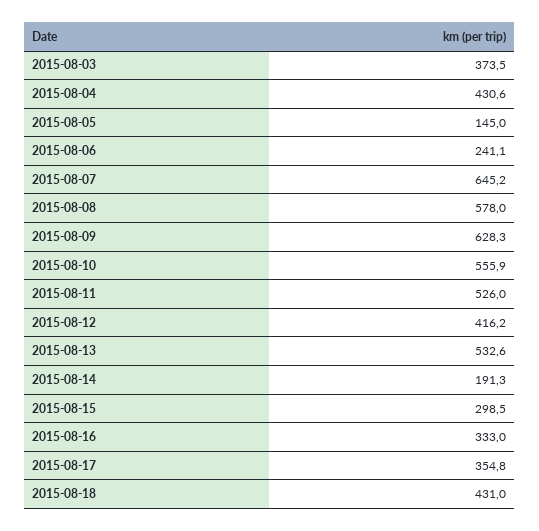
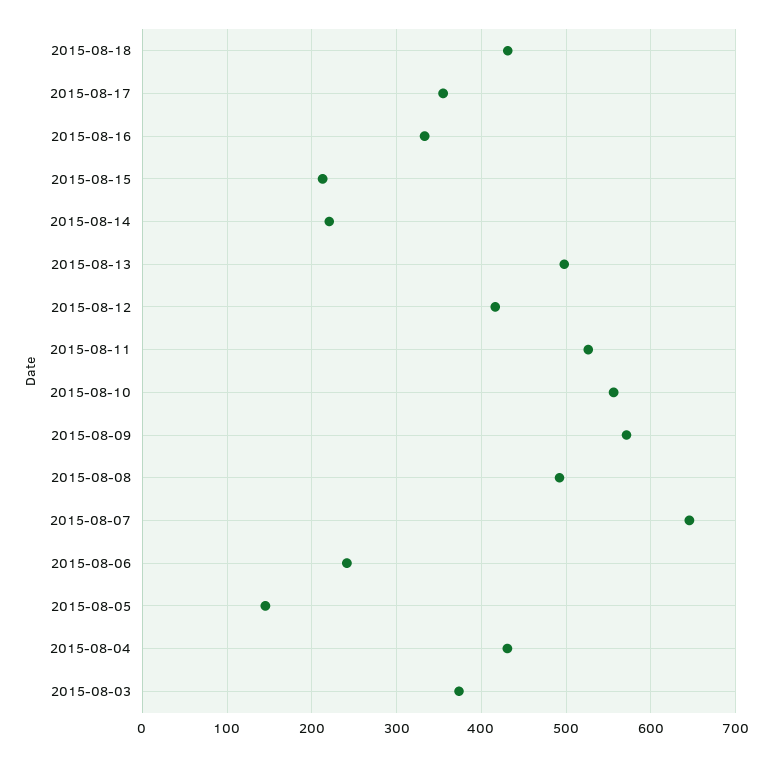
2015-08-08: 578 -> 490
2015-08-09: 628.3 -> 570
2015-08-13: 532.6 -> 500
2015-08-14: 191.3 -> 220
2015-08-15: 298.5 -> 210

